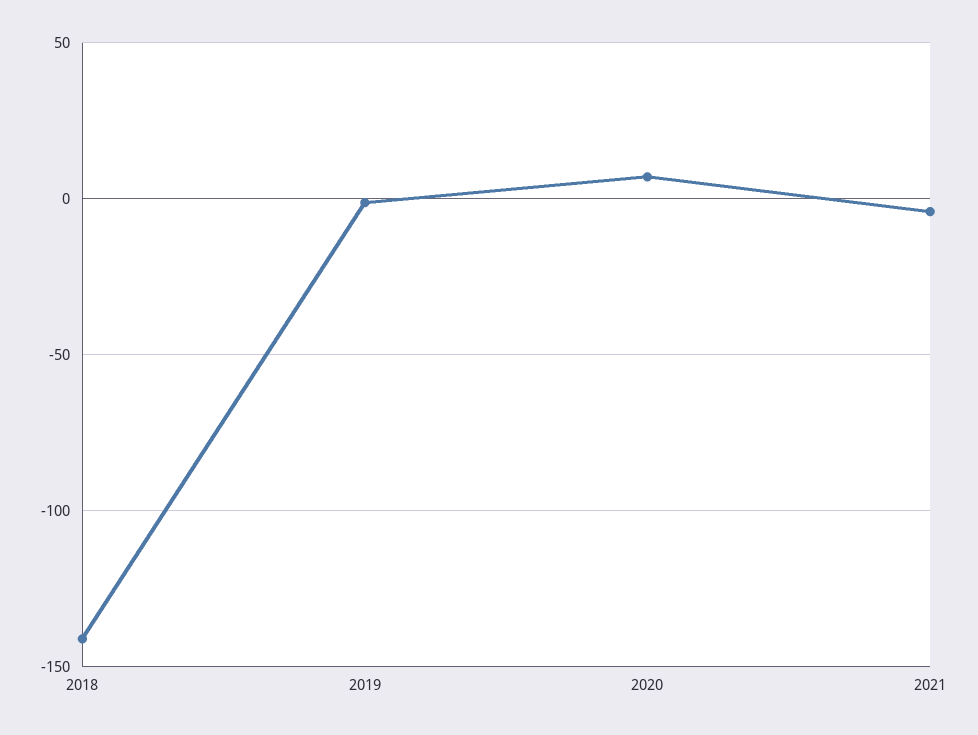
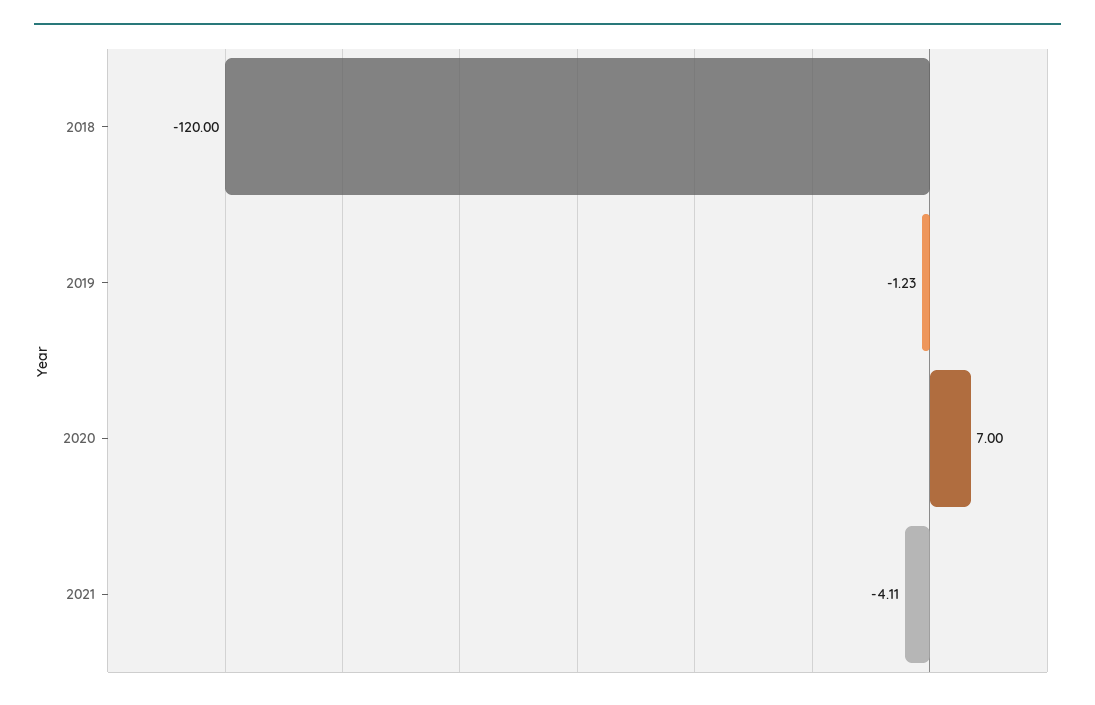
2018: -140 -> -120

